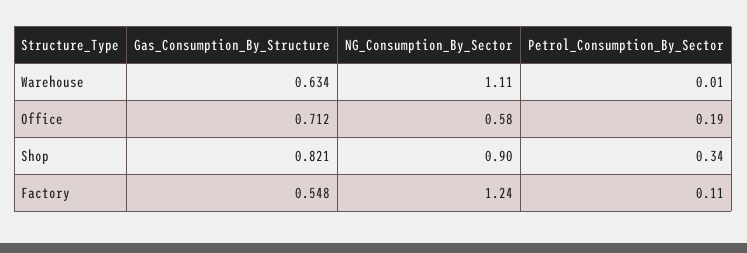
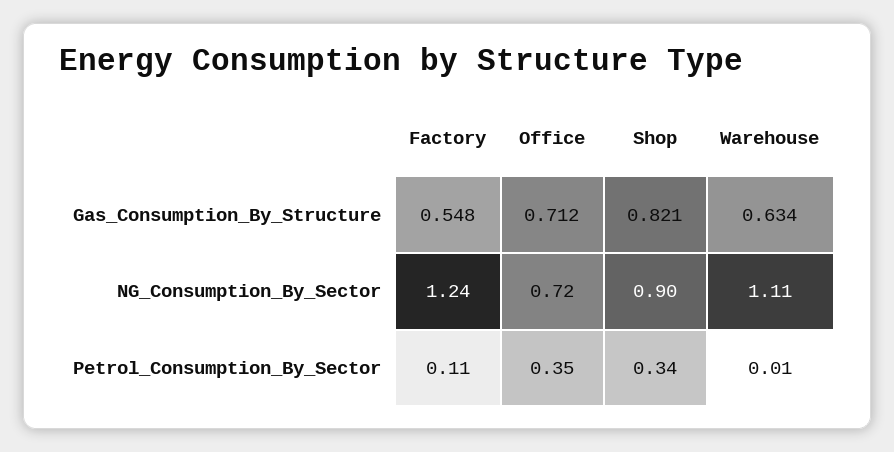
NG_Consumption_By_Sector, Office: 0.58 -> 0.72
Petrol_Consumption_By_Sector, Office: 0.19 -> 0.35

